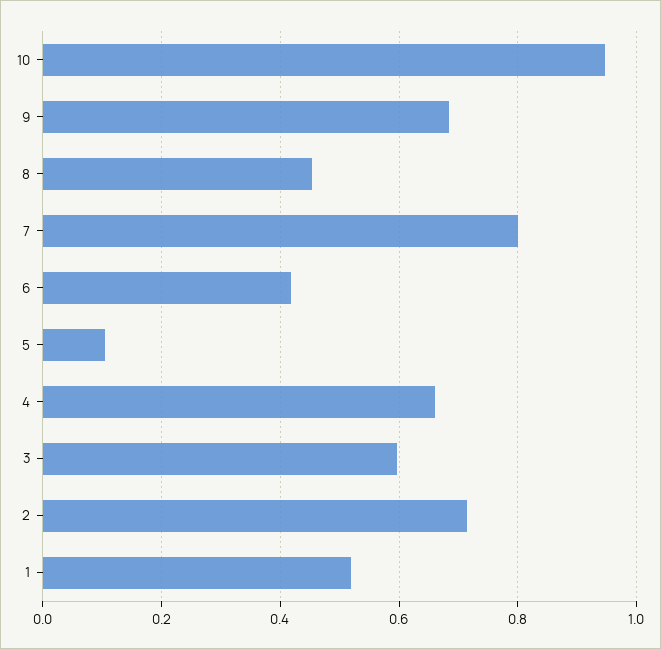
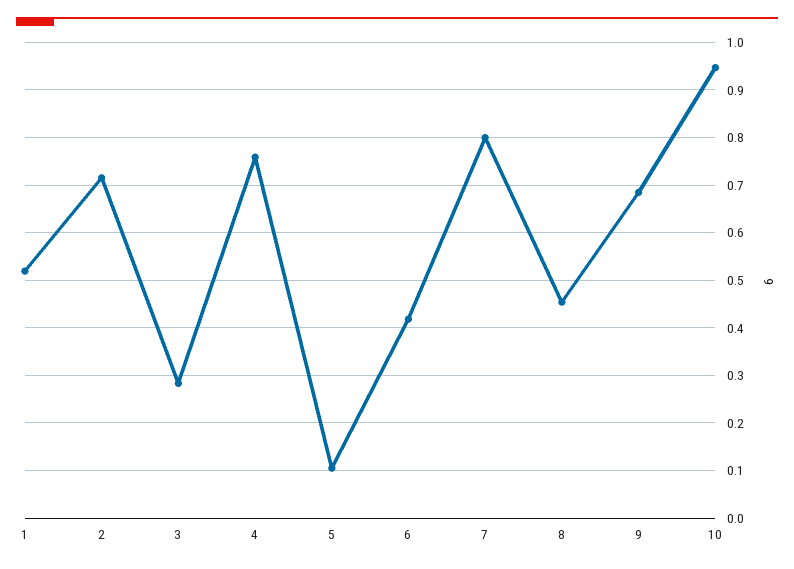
4: 0.66 -> 0.76
3: 0.6 -> 0.28

